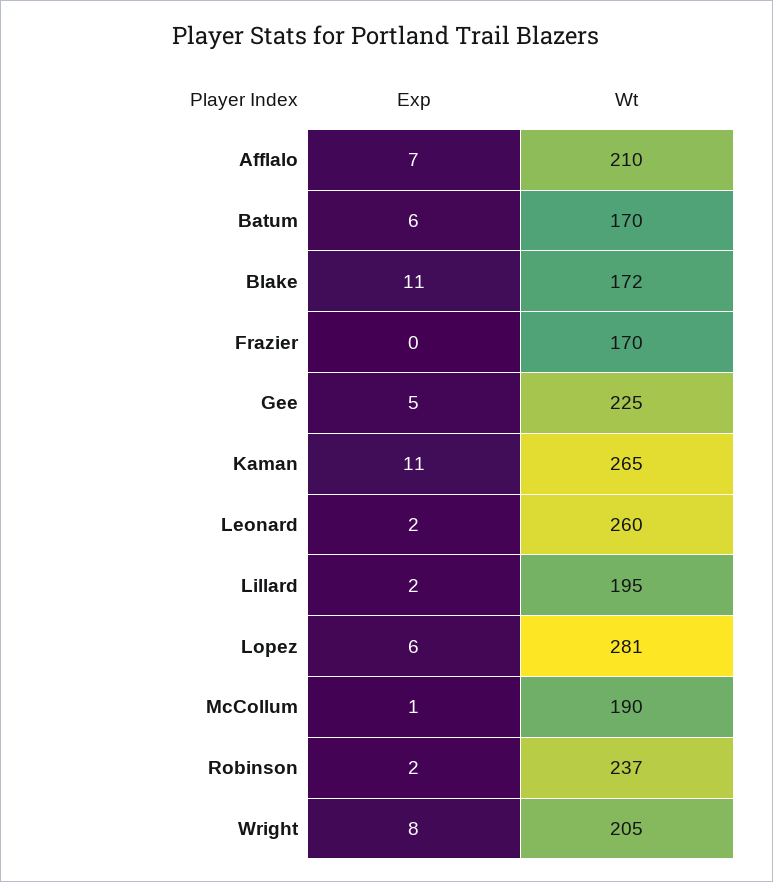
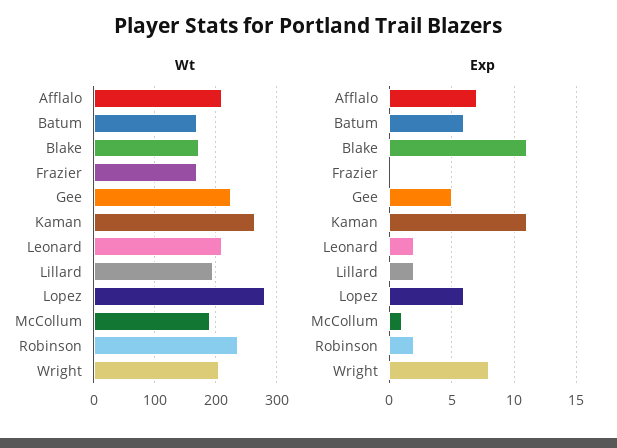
Wt, Leonard: 260 -> 210

